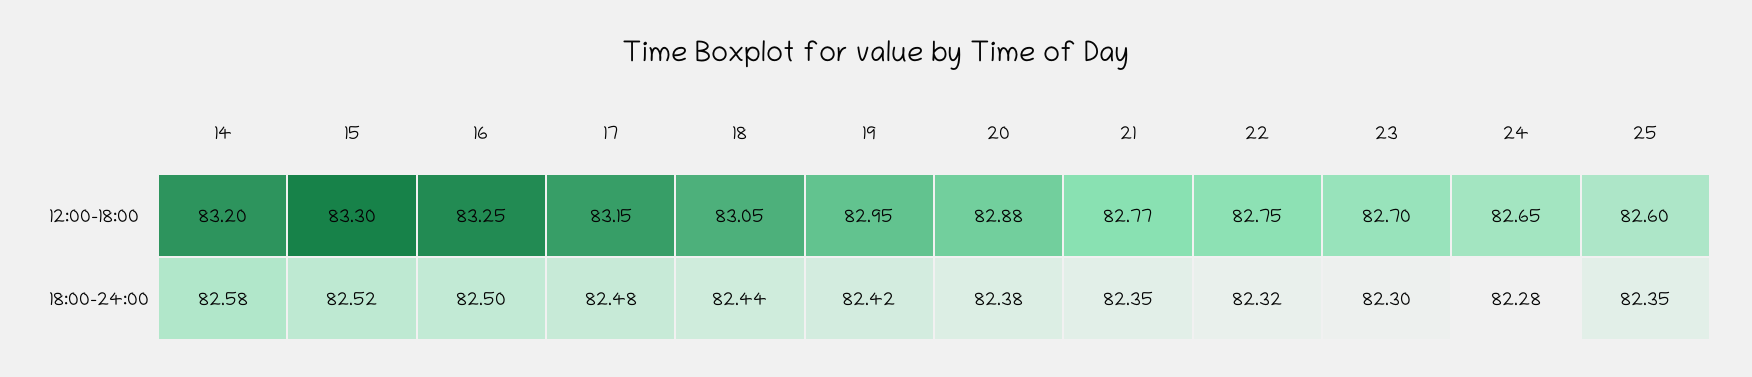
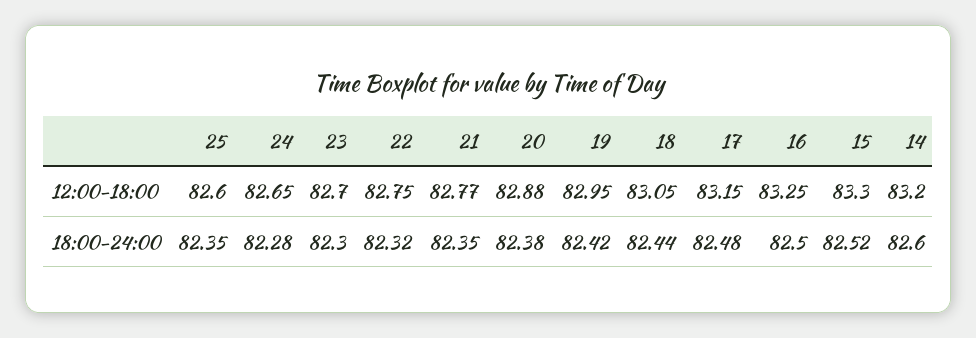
14, 18:00-24:00: 82.58 -> 82.6

